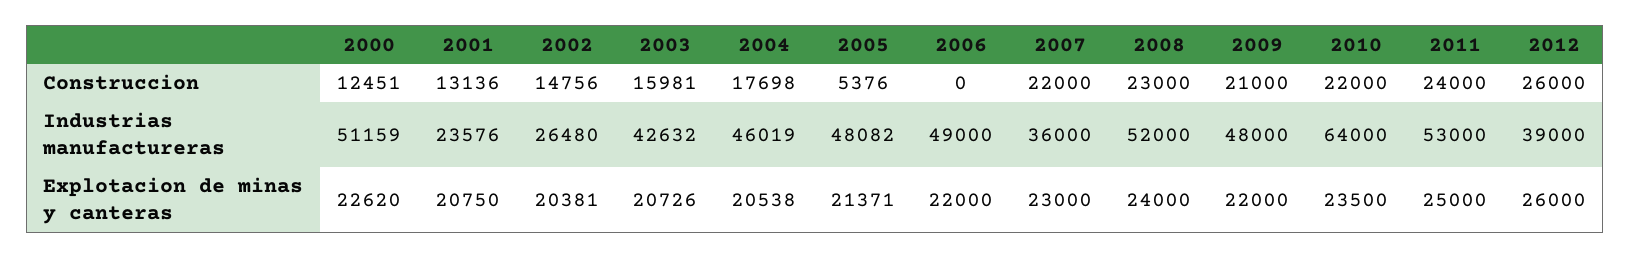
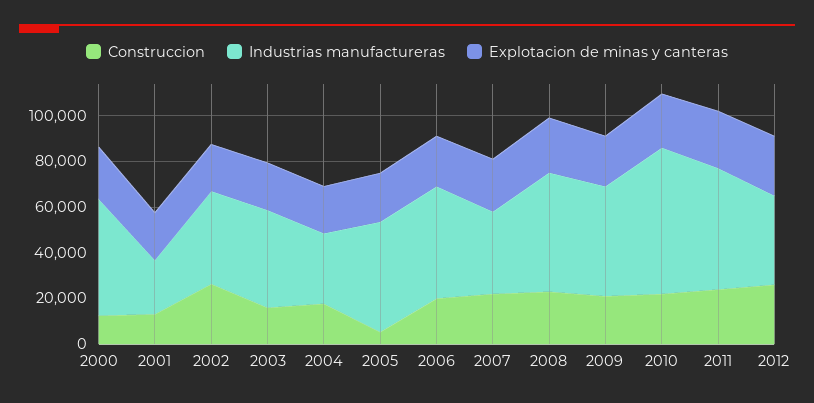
Construccion, 2002: 14756 -> 25000
Construccion, 2006: 0 -> 20000
Industrias manufactureras, 2002: 26480 -> 40000
Industrias manufactureras, 2004: 46019 -> 30000

